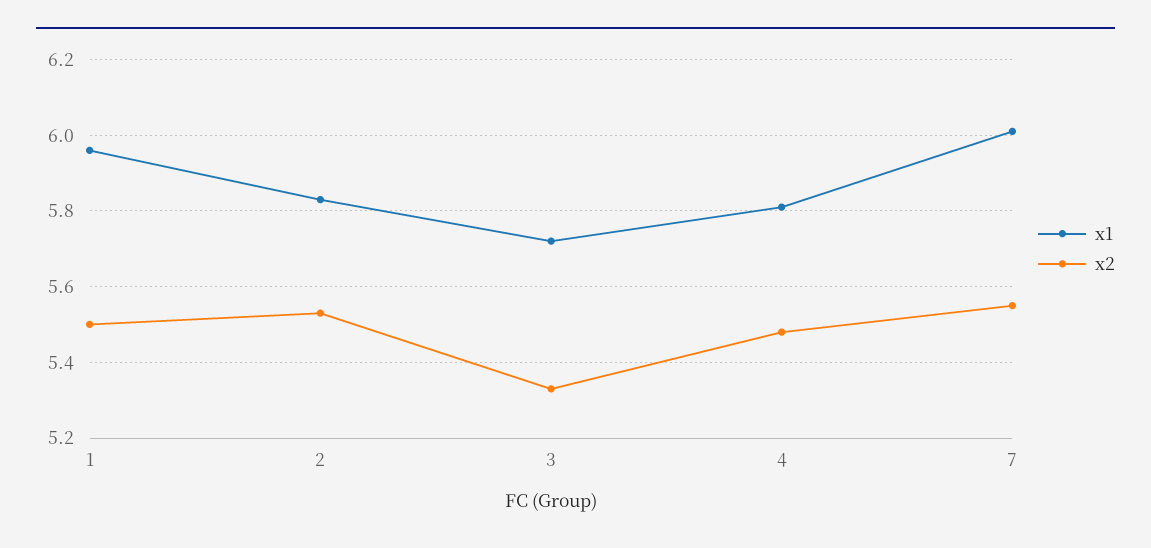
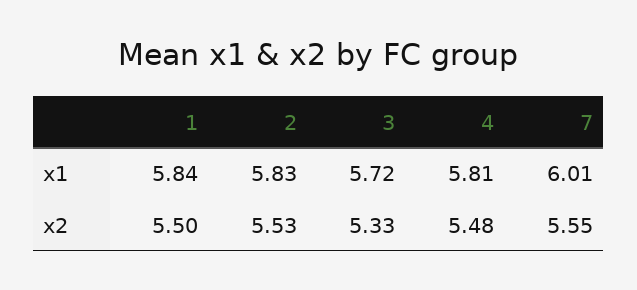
x1, 1: 5.95 -> 5.84

